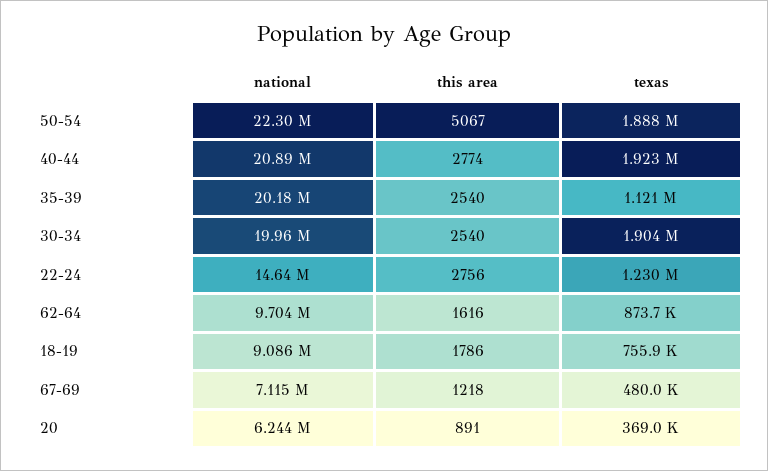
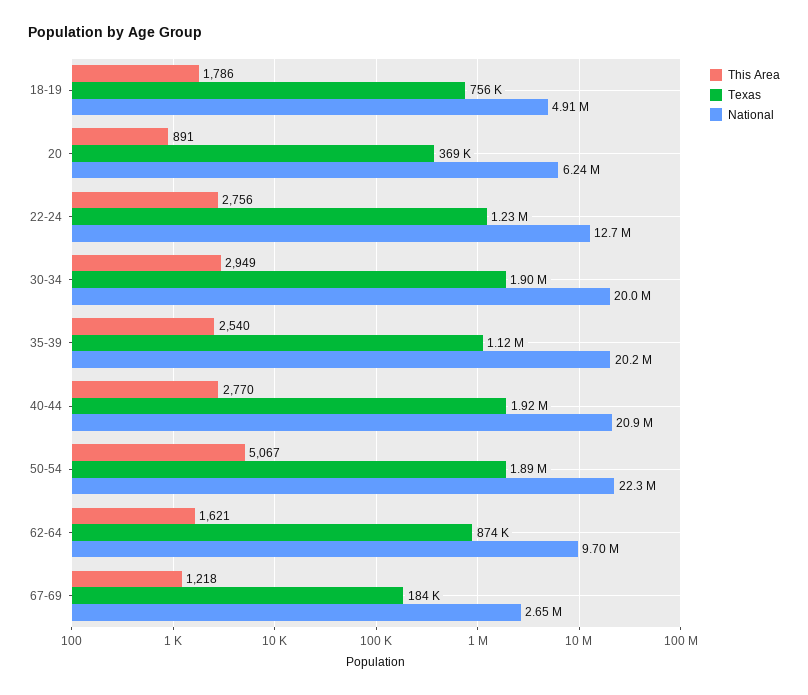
this area, 40-44: 2774 -> 2770
this area, 30-34: 2540 -> 2949
national, 22-24: 14640000 -> 12700000
this area, 62-64: 1616 -> 1621
national, 18-19: 9086000 -> 4910000
national, 67-69: 7115000 -> 2650000
texas, 67-69: 480000 -> 184000

